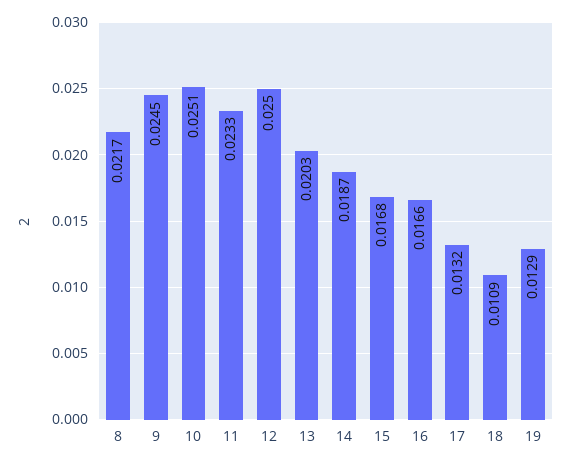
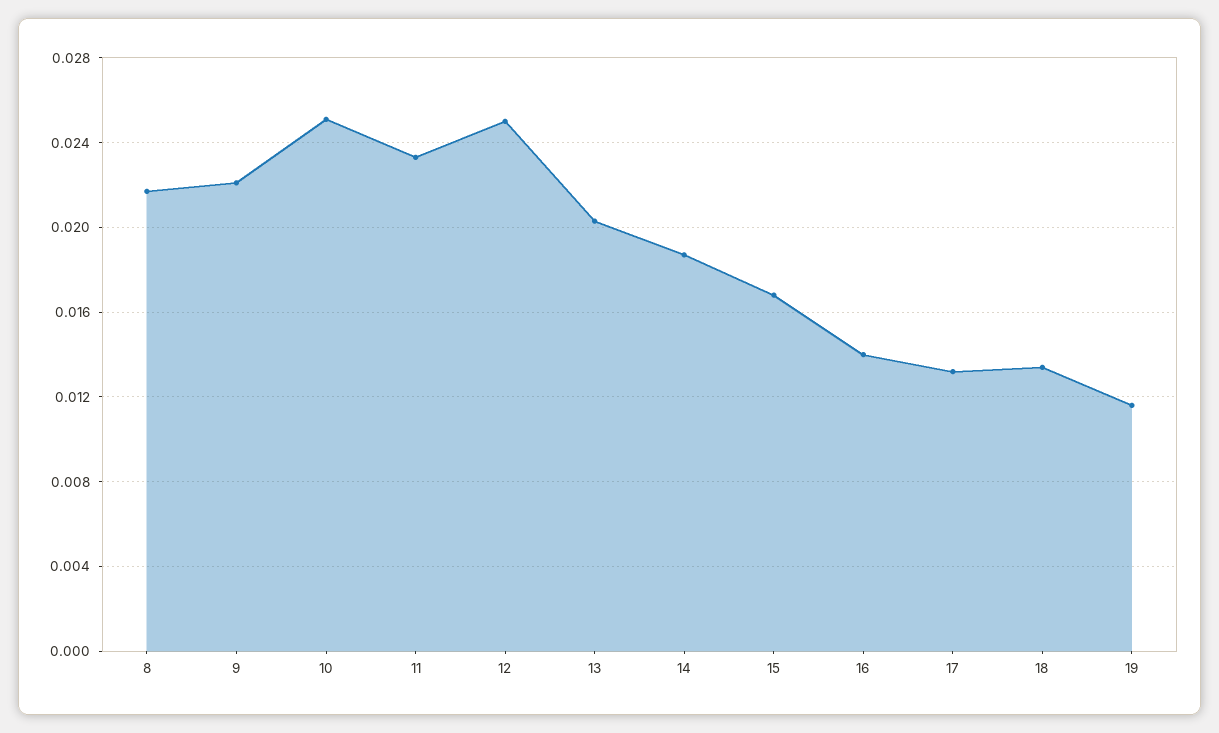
9: 0.0245 -> 0.022
16: 0.0166 -> 0.014
18: 0.0109 -> 0.0135
19: 0.0129 -> 0.0115

